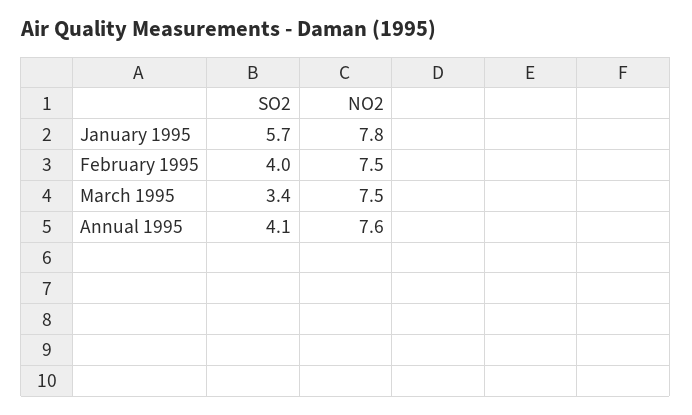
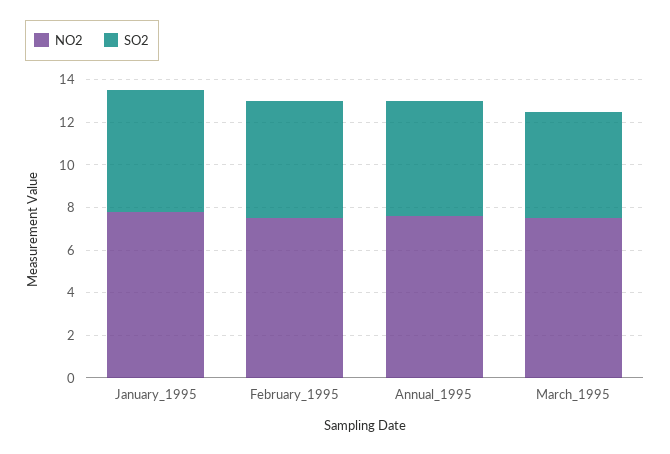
SO2, February 1995: 4 -> 5.5
SO2, March 1995: 3.4 -> 5
SO2, Annual 1995: 4.1 -> 5.5

